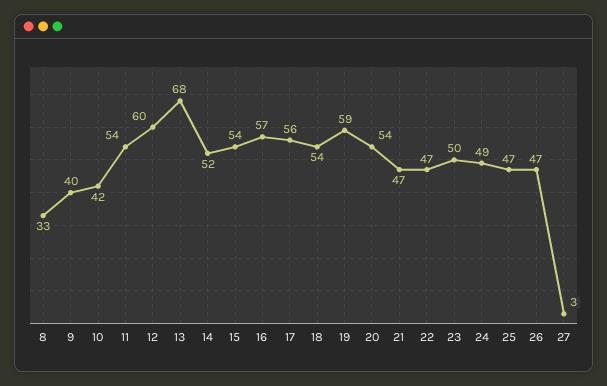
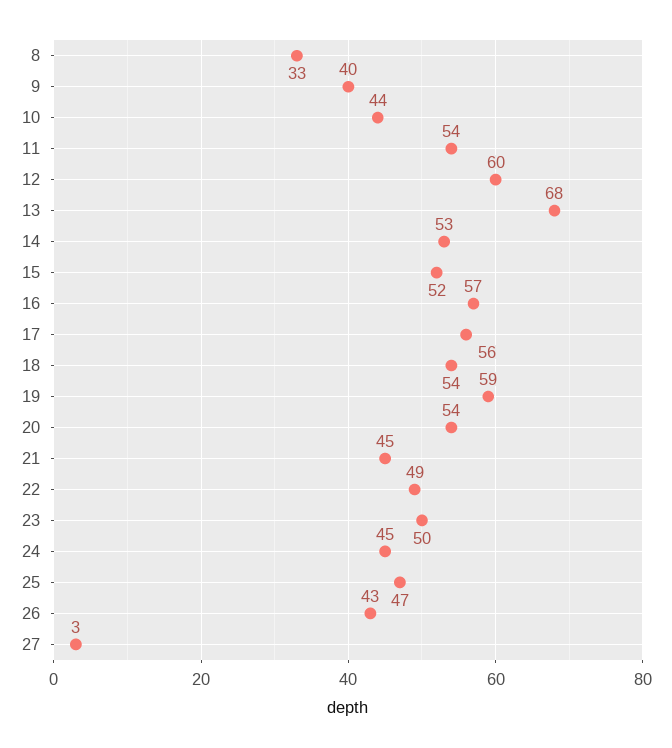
10: 42 -> 44
14: 52 -> 53
15: 54 -> 52
21: 47 -> 45
22: 47 -> 49
24: 49 -> 45
26: 47 -> 43

